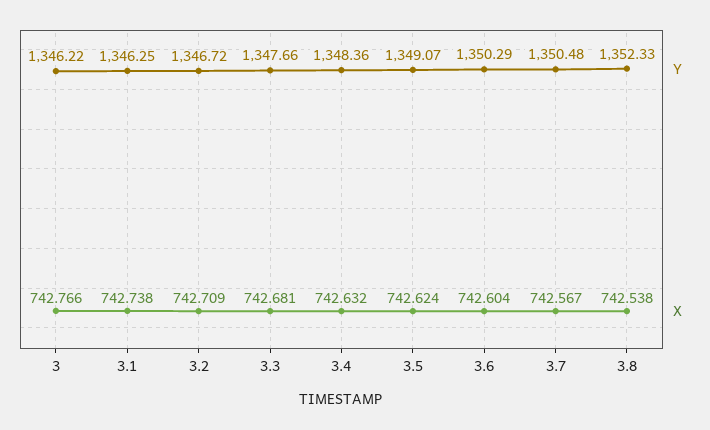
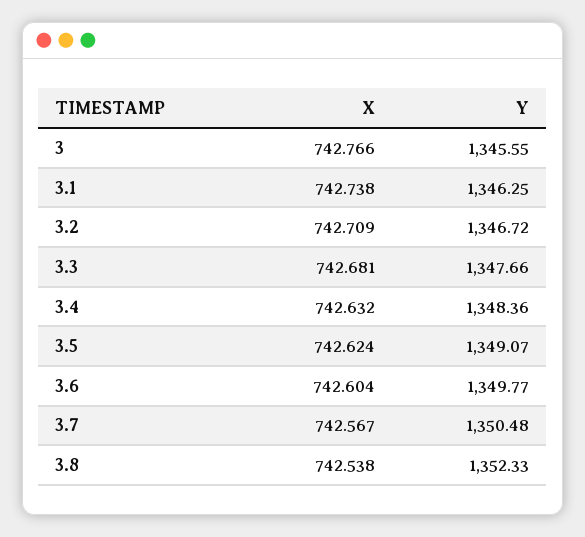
Y, 3: 1346.22 -> 1345.55
Y, 3.6: 1350.29 -> 1349.77

